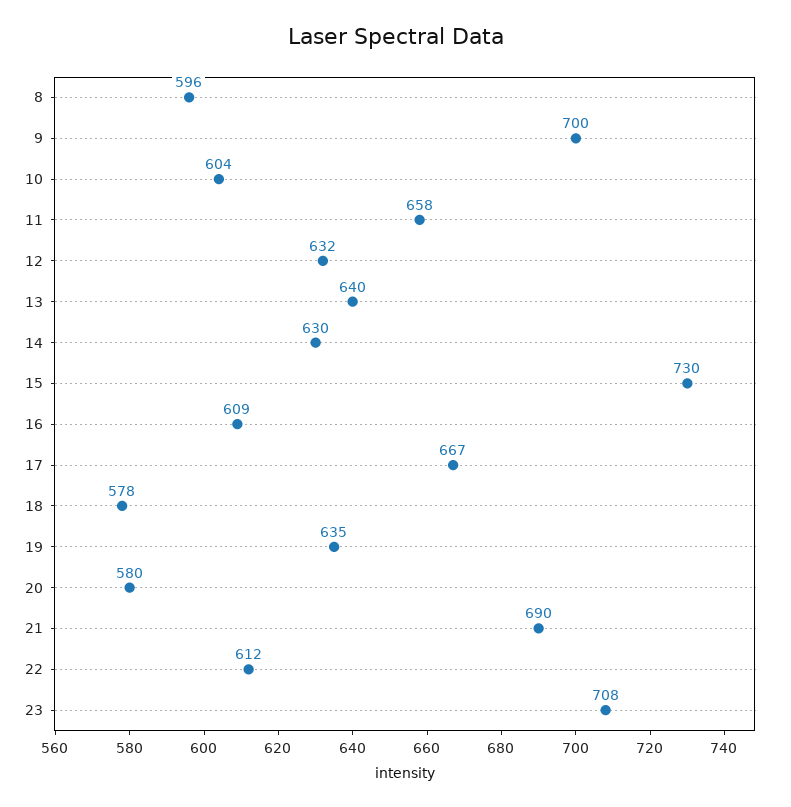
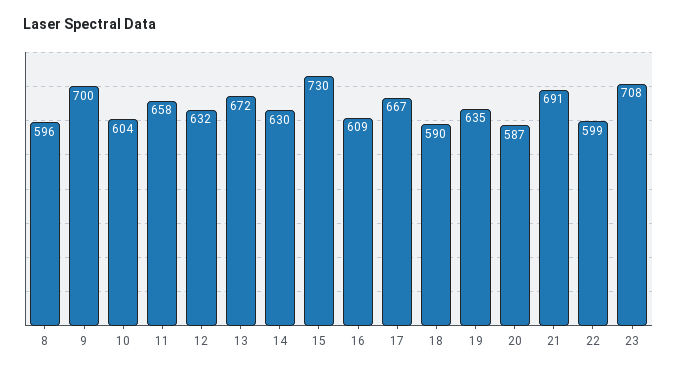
13: 640 -> 672
18: 578 -> 590
20: 580 -> 587
21: 690 -> 691
22: 612 -> 599

